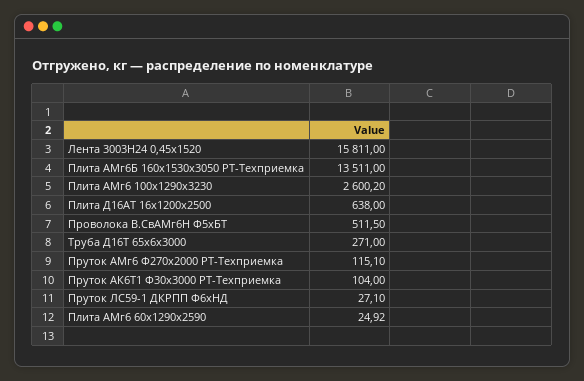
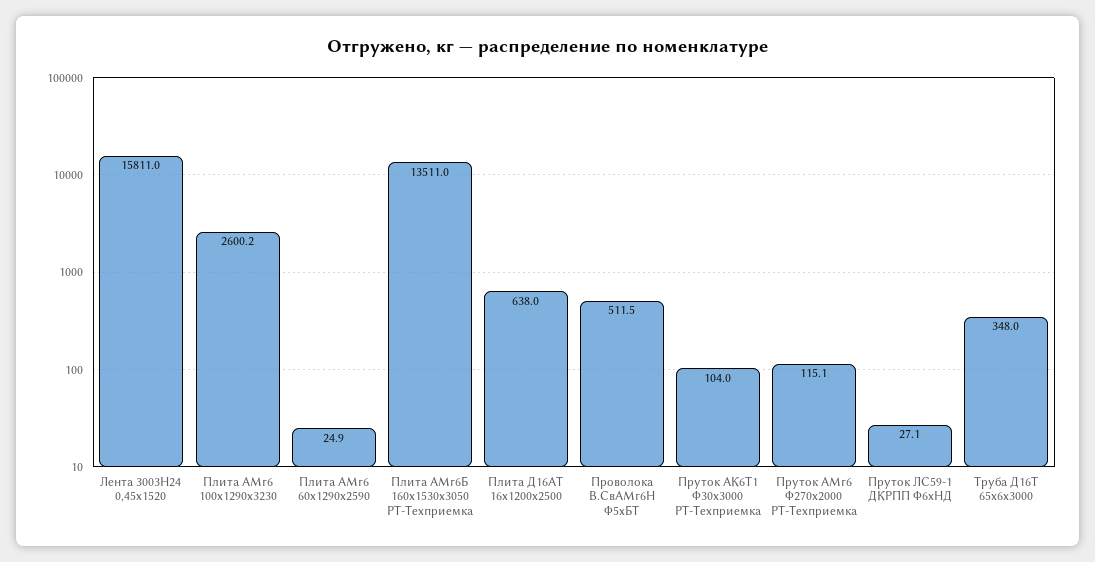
Труба Д16Т 65x6x3000: 271 -> 348

